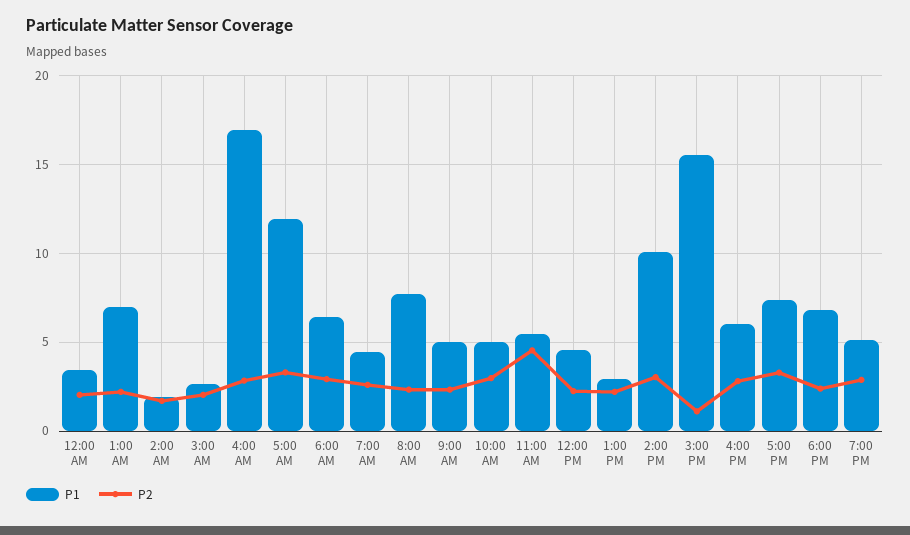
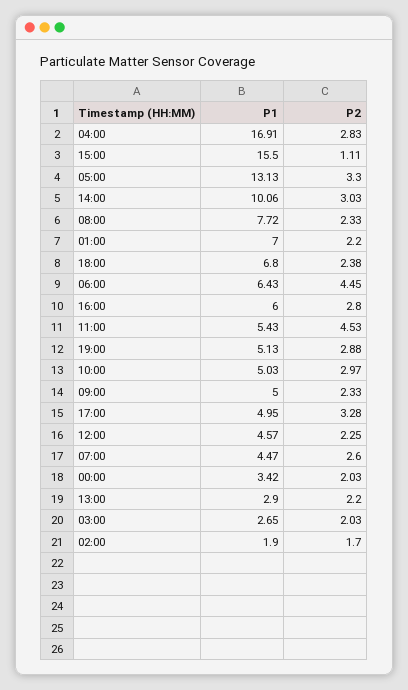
P1, 5:00 AM: 12 -> 13.13
P2, 6:00 AM: 3 -> 4.45
P1, 5:00 PM: 7.5 -> 4.95

